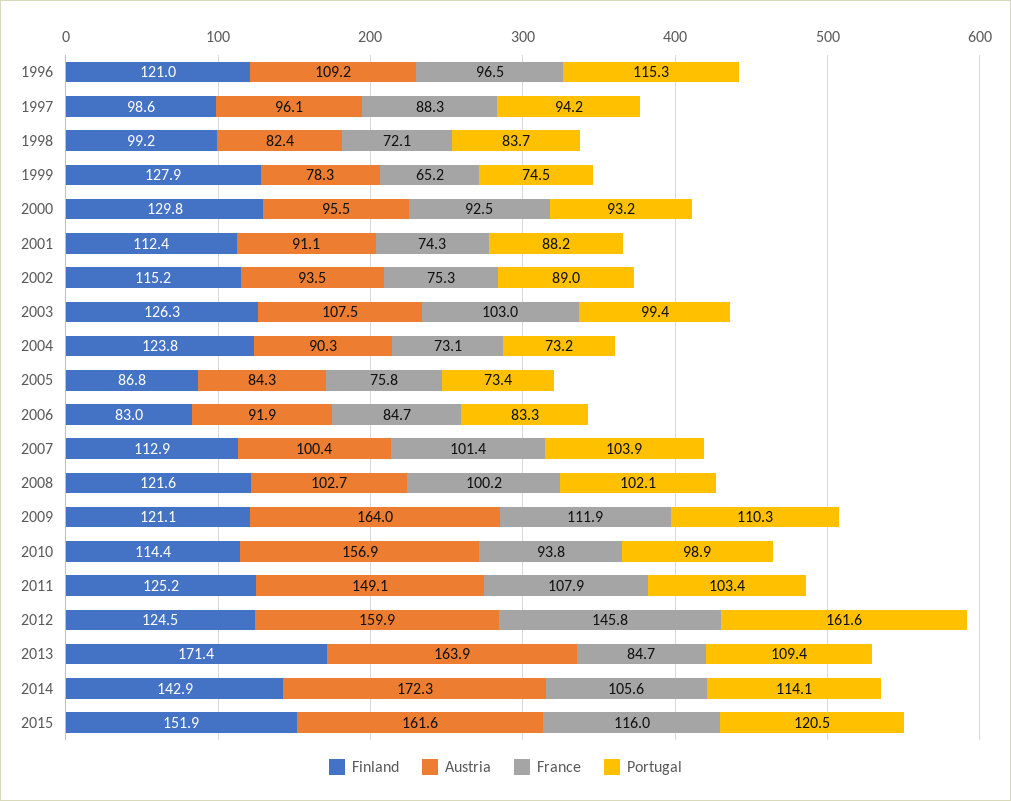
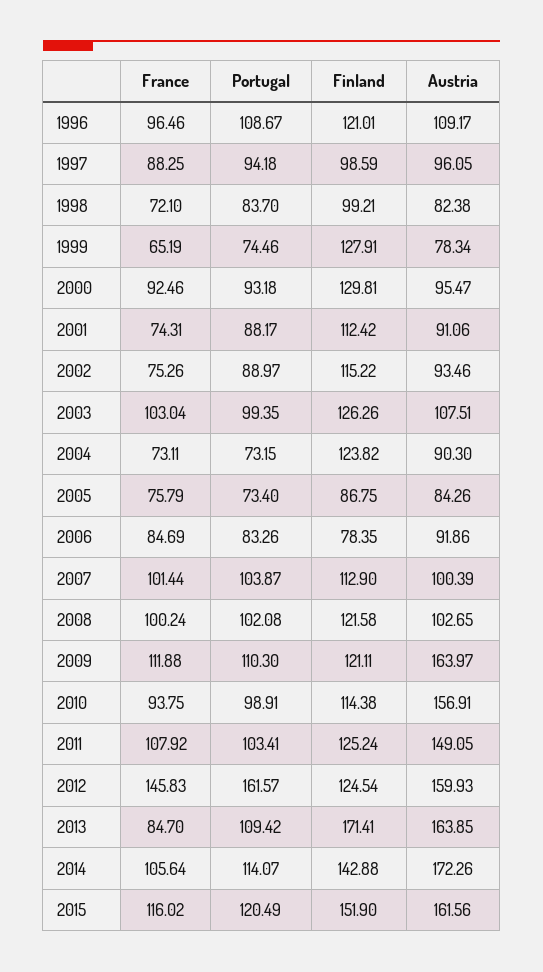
Portugal, 1996: 115.3 -> 108.67
Finland, 2006: 83 -> 78.35

